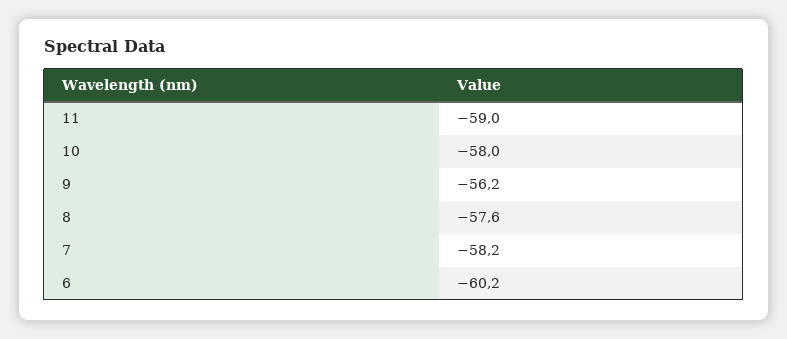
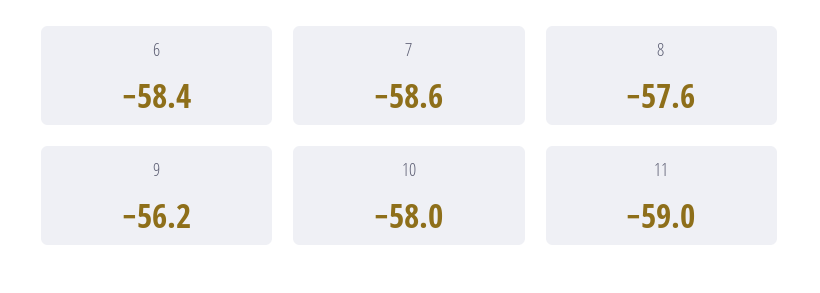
7: -58.2 -> -58.6
6: -60.2 -> -58.4

